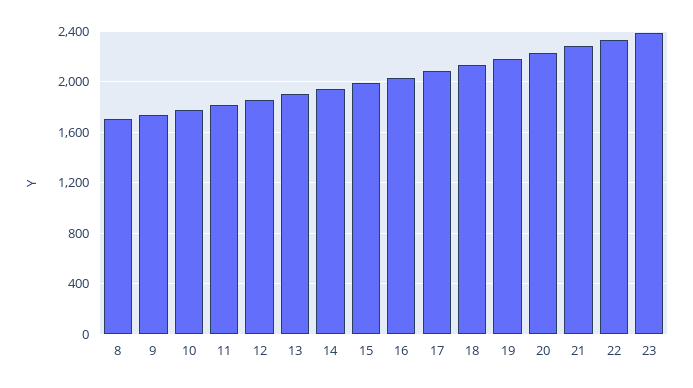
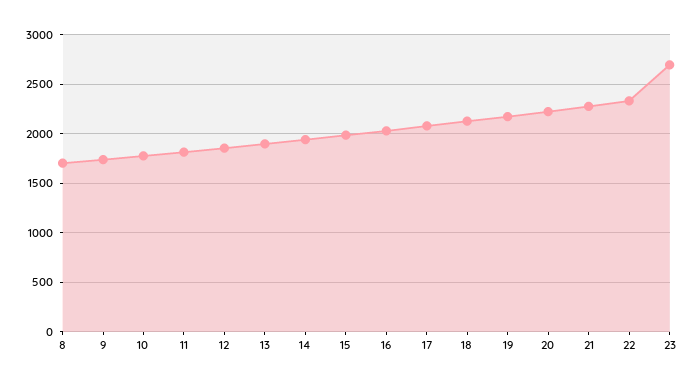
23: 2400 -> 2700

